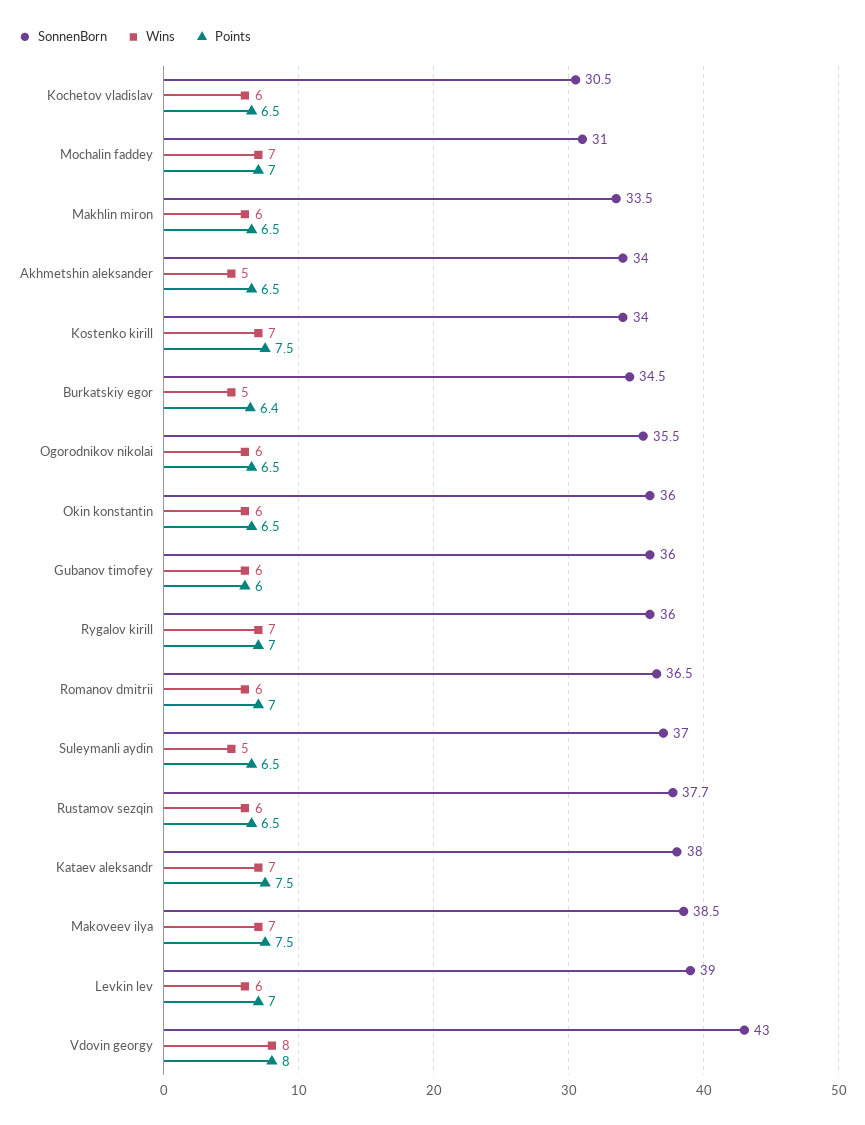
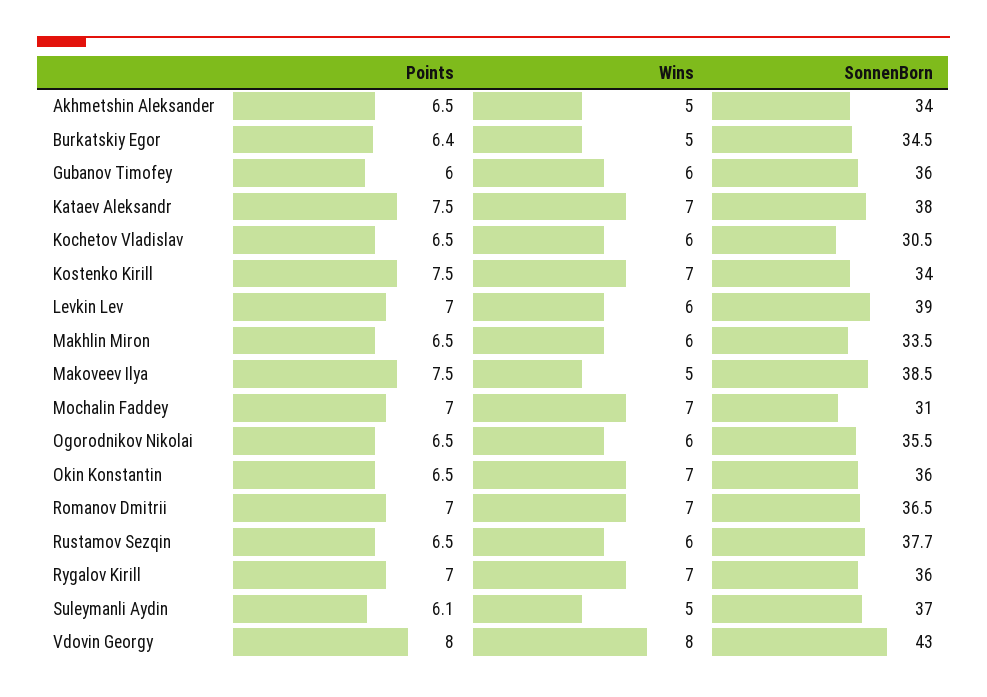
Wins, Okin konstantin: 6 -> 7
Wins, Romanov dmitrii: 6 -> 7
Points, Suleymanli aydin: 6.5 -> 6.1
Wins, Makoveev ilya: 7 -> 5

